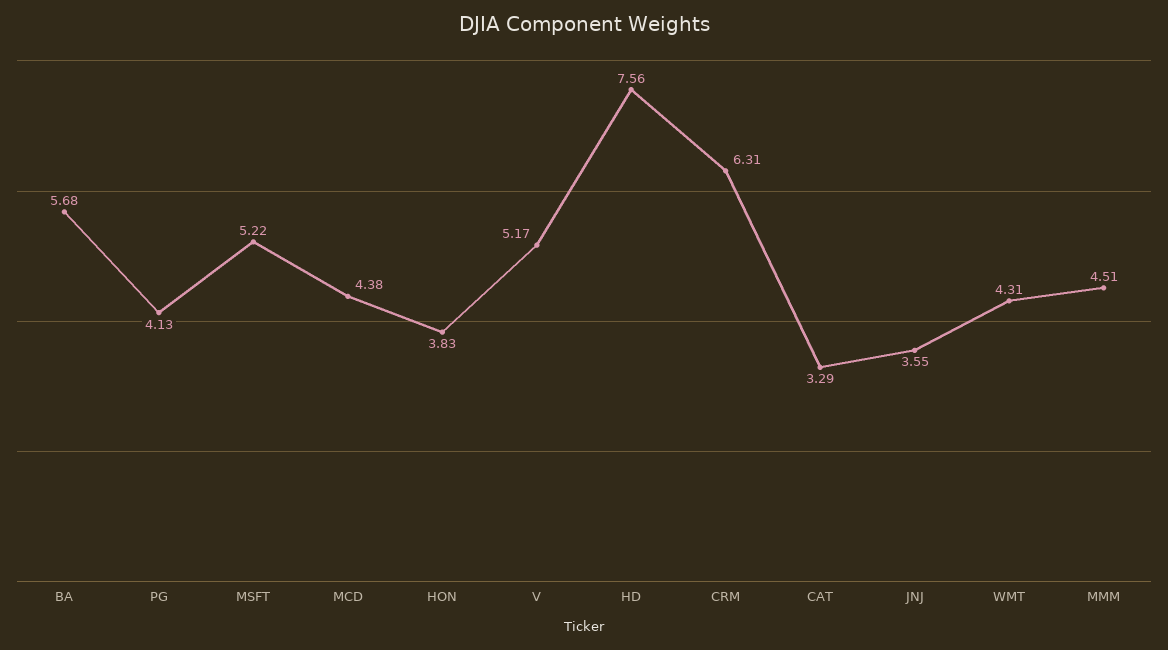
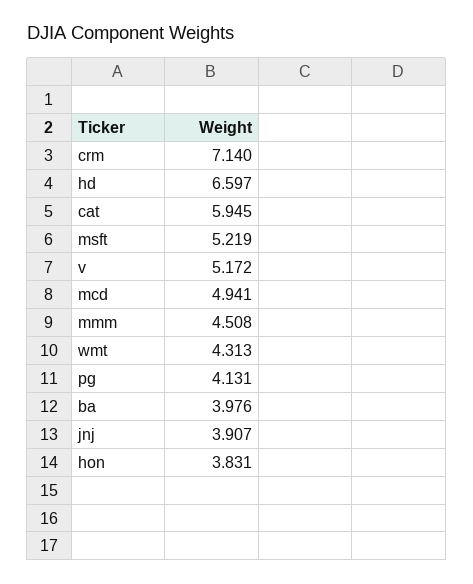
BA: 5.68 -> 3.976
MCD: 4.38 -> 4.941
HD: 7.56 -> 6.597
CRM: 6.31 -> 7.14
CAT: 3.29 -> 5.945
JNJ: 3.55 -> 3.907

